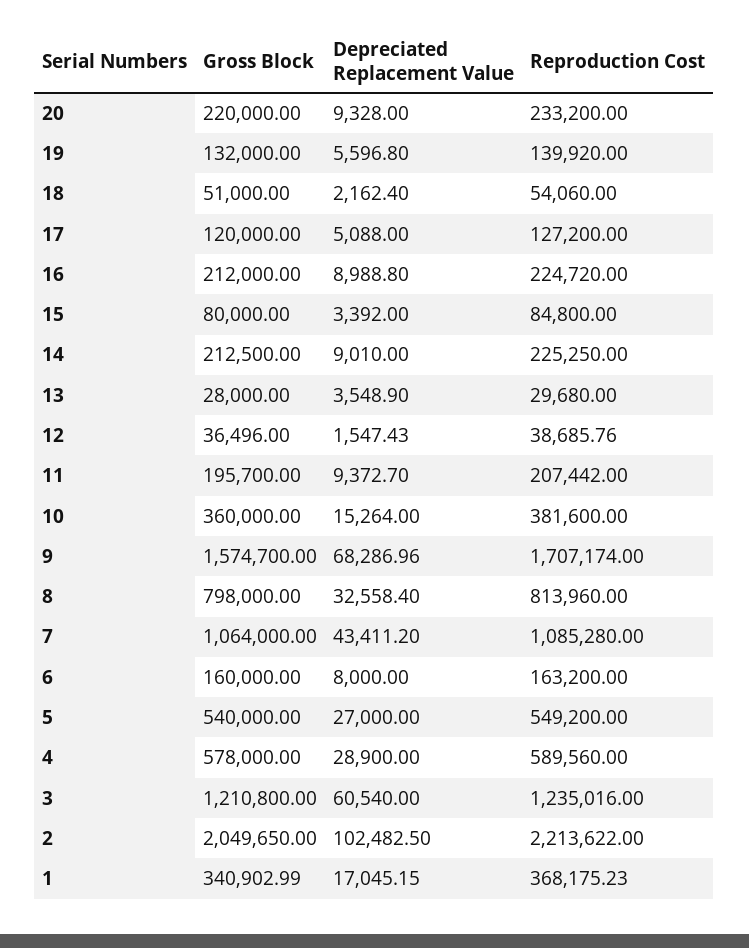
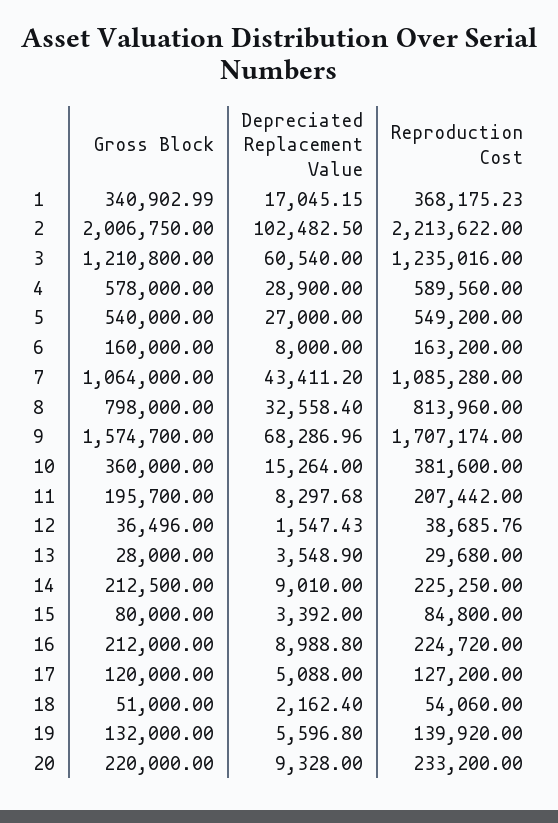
Depreciated Replacement Value, 11: 9372.7 -> 8297.68
Gross Block, 2: 2049650 -> 2006750

